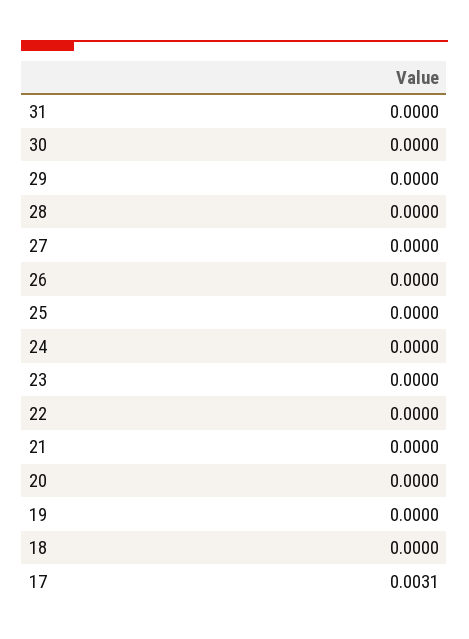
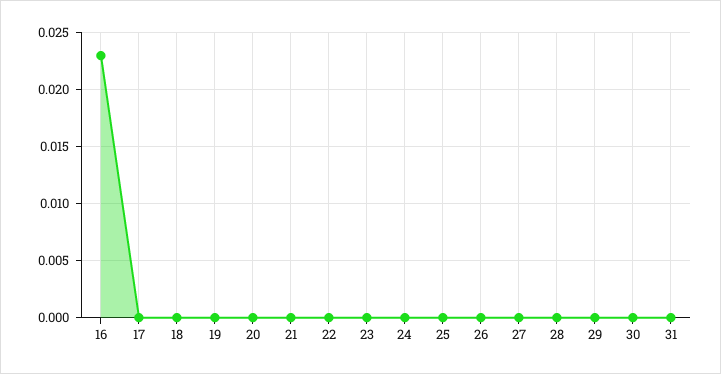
17: 0.0031 -> 0
16: none -> 0.023

